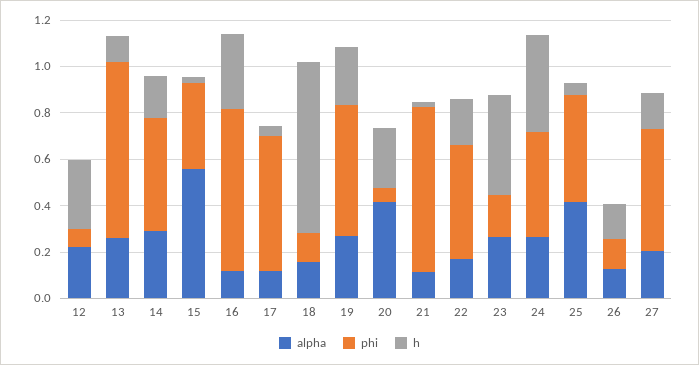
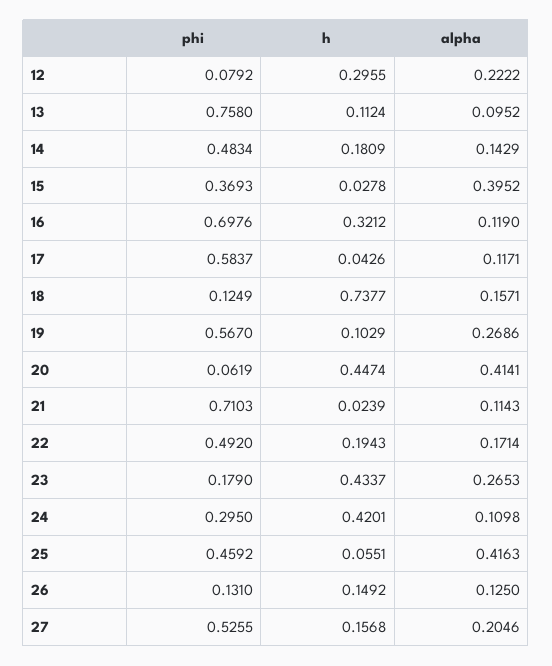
alpha, 13: 0.25 -> 0.0952
alpha, 14: 0.3 -> 0.1429
alpha, 15: 0.55 -> 0.3952
h, 19: 0.25 -> 0.1029
h, 20: 0.25 -> 0.4474
alpha, 24: 0.25 -> 0.1098
phi, 24: 0.45 -> 0.295

